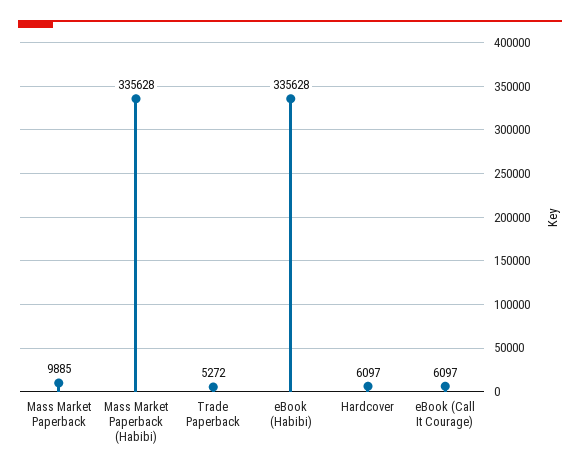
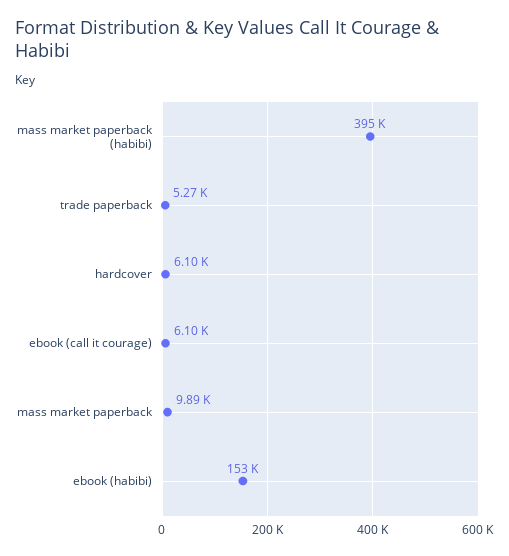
Mass Market Paperback (Habibi): 335628 -> 395000
eBook (Habibi): 335628 -> 153000

